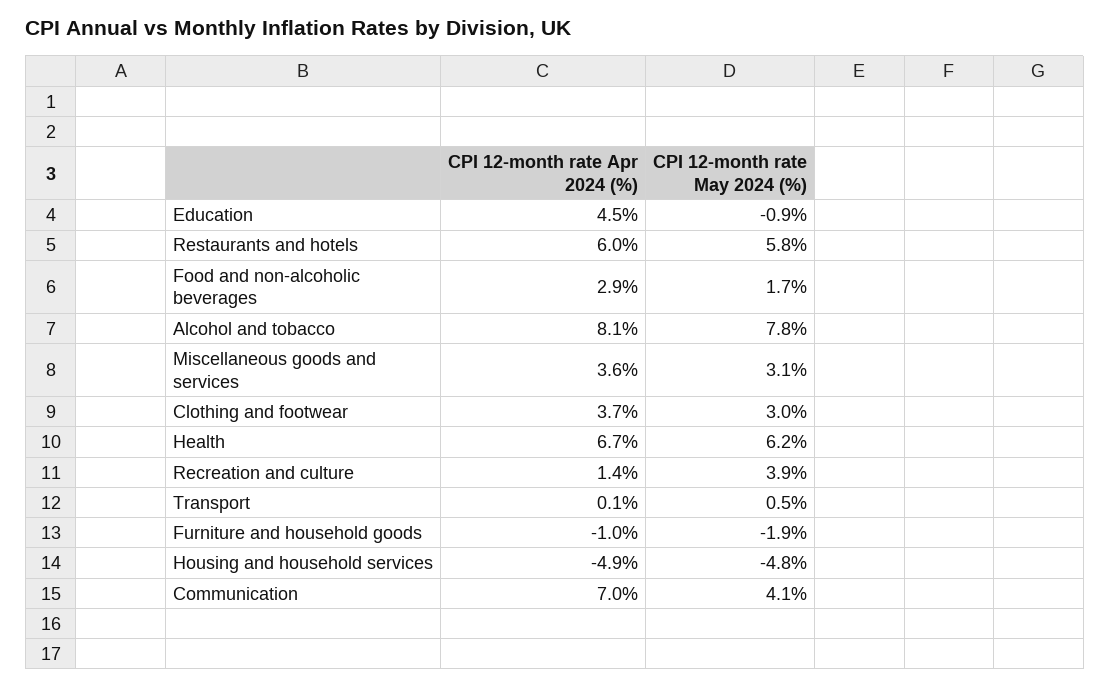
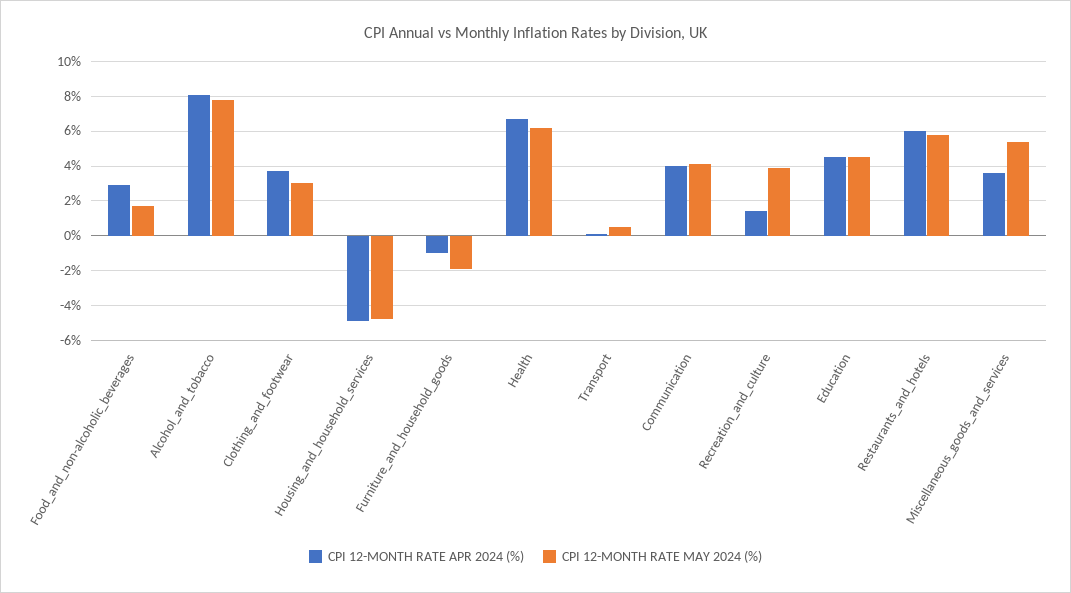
CPI 12-month rate May 2024 (%), Education: -0.9 -> 4.5
CPI 12-month rate May 2024 (%), Miscellaneous goods and services: 3.1 -> 5.5
CPI 12-month rate Apr 2024 (%), Communication: 7 -> 4

